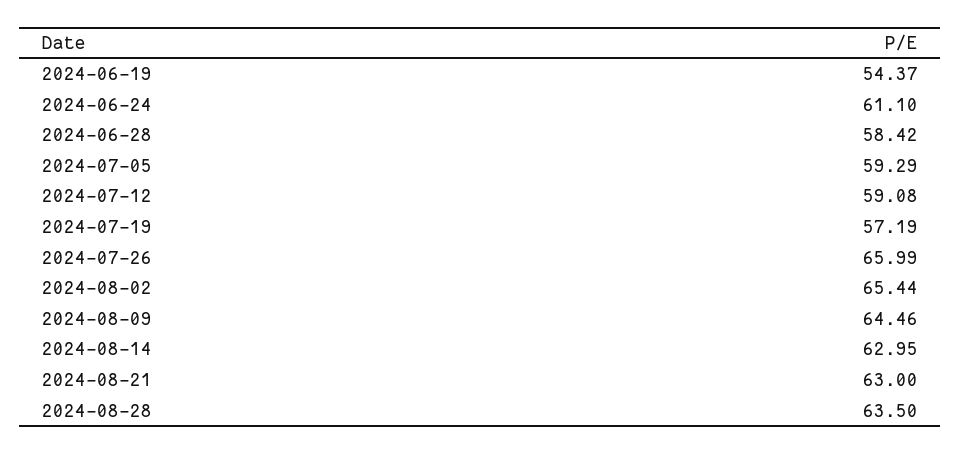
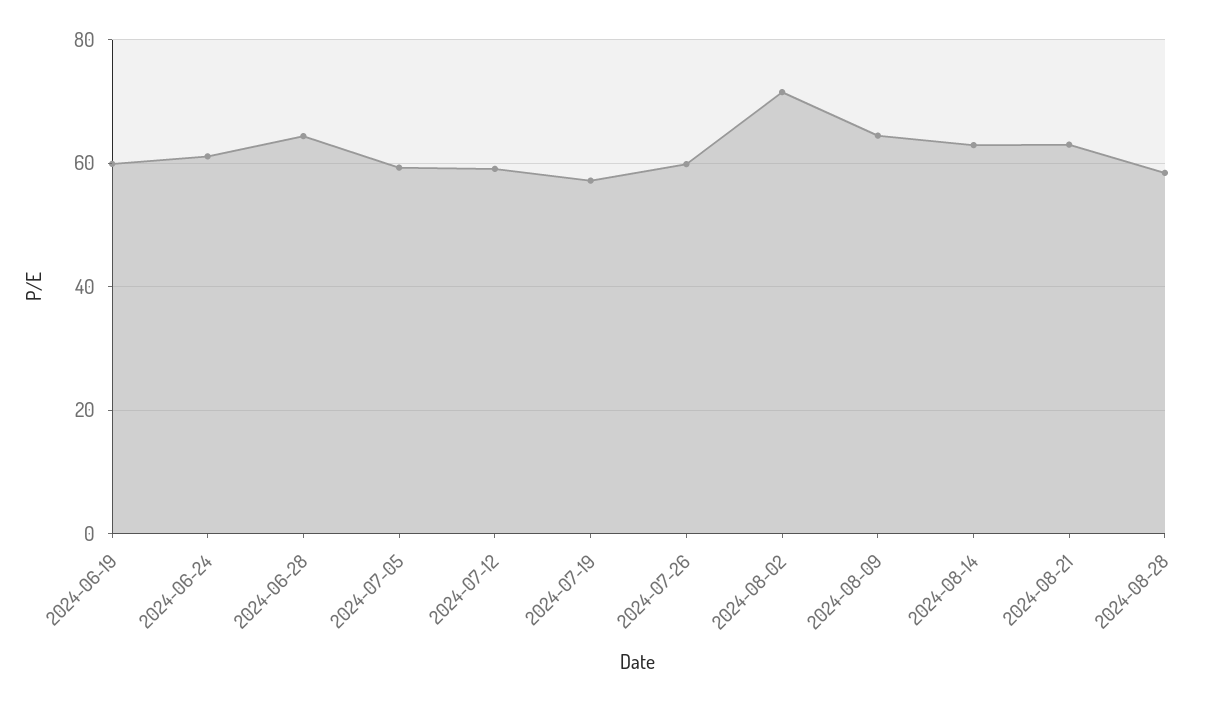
2024-06-19: 54.37 -> 60
2024-06-28: 58.42 -> 64
2024-07-26: 65.99 -> 60
2024-08-02: 65.44 -> 72
2024-08-28: 63.5 -> 58

